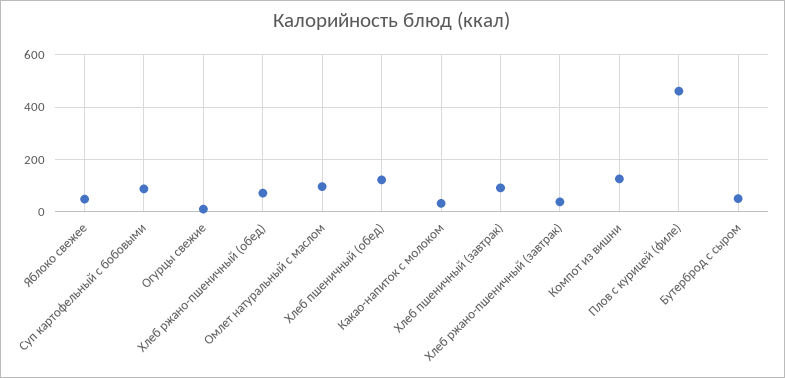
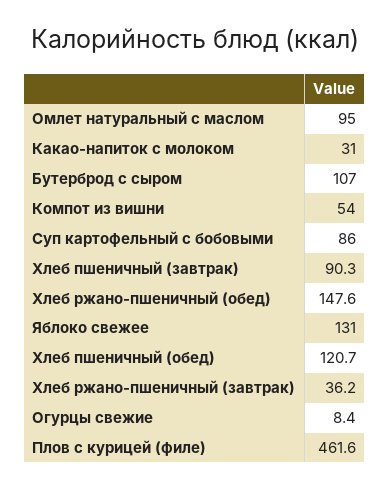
Яблоко свежее: 50 -> 131
Хлеб ржано-пшеничный (обед): 75 -> 147.6
Компот из вишни: 125 -> 54
Бутерброд с сыром: 50 -> 107

